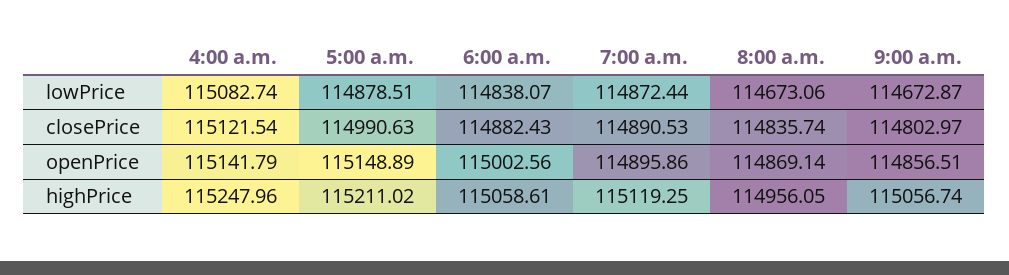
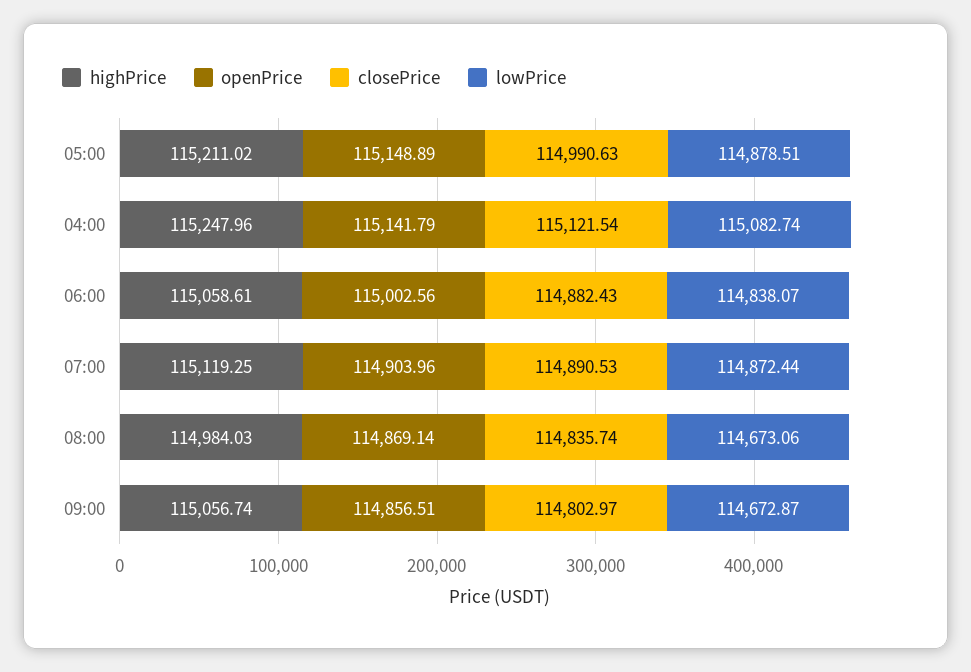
openPrice, 7:00 a.m.: 114895.86 -> 114903.96
highPrice, 8:00 a.m.: 114956.05 -> 114984.03

